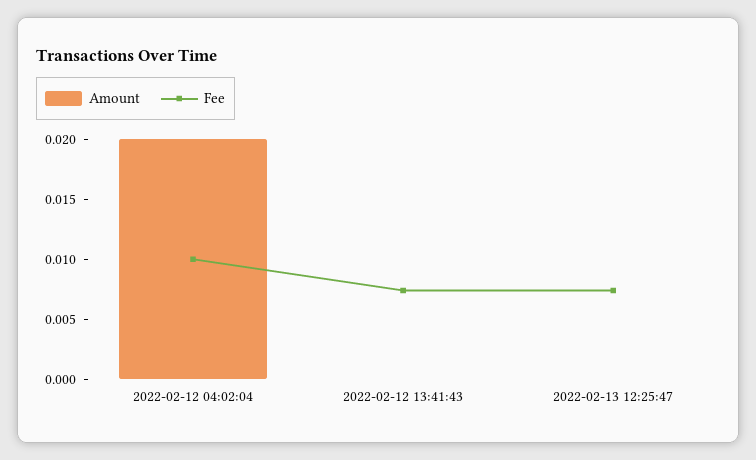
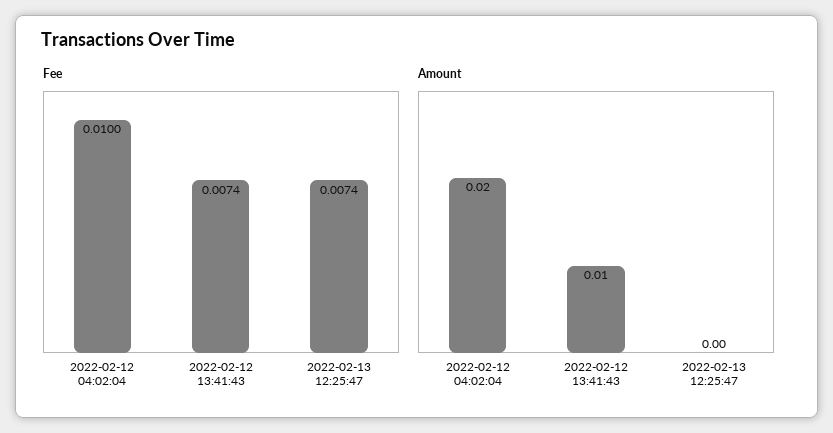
Amount, 2022-02-12 13:41:43: 0 -> 0.01

